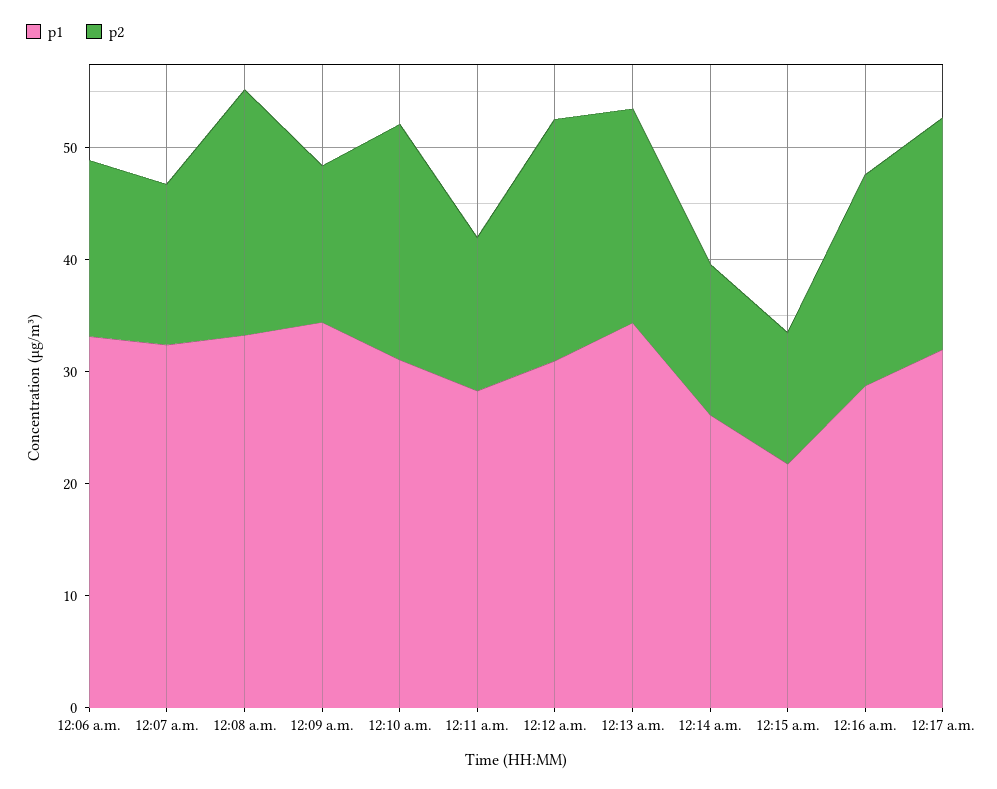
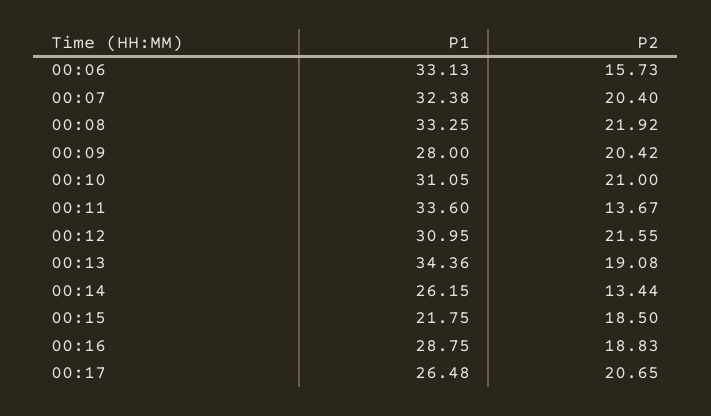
p2, 12:07 a.m.: 14 -> 20.4
p1, 12:09 a.m.: 34 -> 28
p2, 12:09 a.m.: 14 -> 20.42
p1, 12:11 a.m.: 28 -> 33.6
p2, 12:15 a.m.: 12 -> 18.5
p1, 12:17 a.m.: 32 -> 26.48

